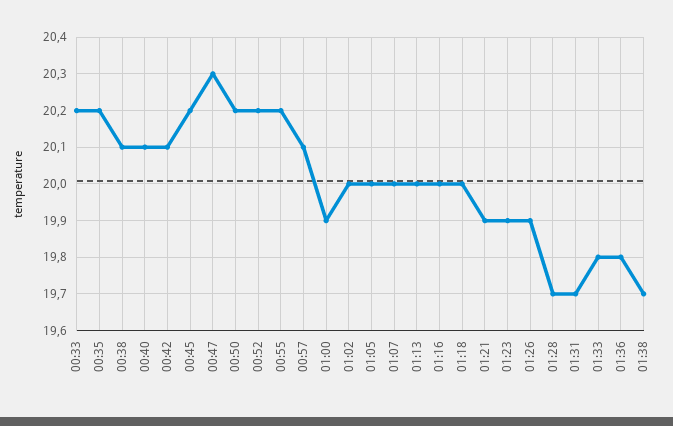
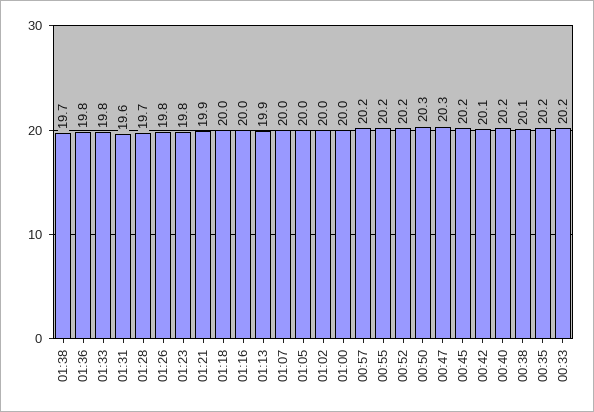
00:40: 20.1 -> 20.2
00:50: 20.2 -> 20.3
00:57: 20.1 -> 20.2
01:00: 19.9 -> 20
01:13: 20 -> 19.9
01:23: 19.9 -> 19.8
01:26: 19.9 -> 19.8
01:31: 19.7 -> 19.6

